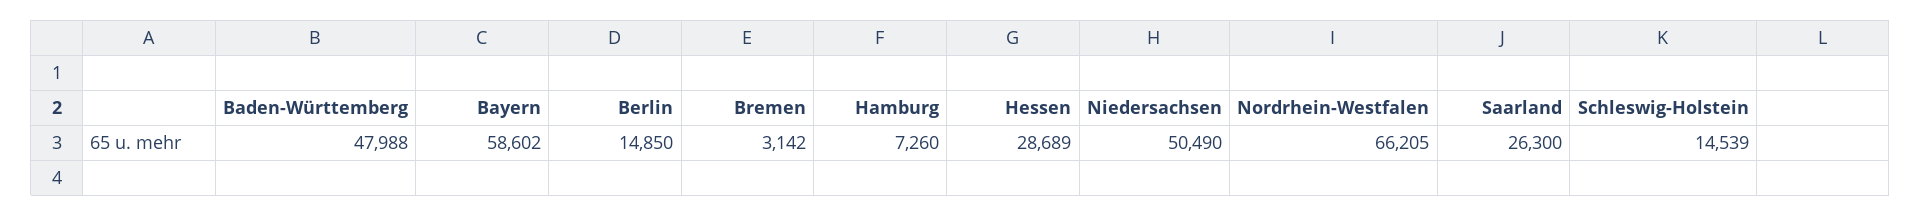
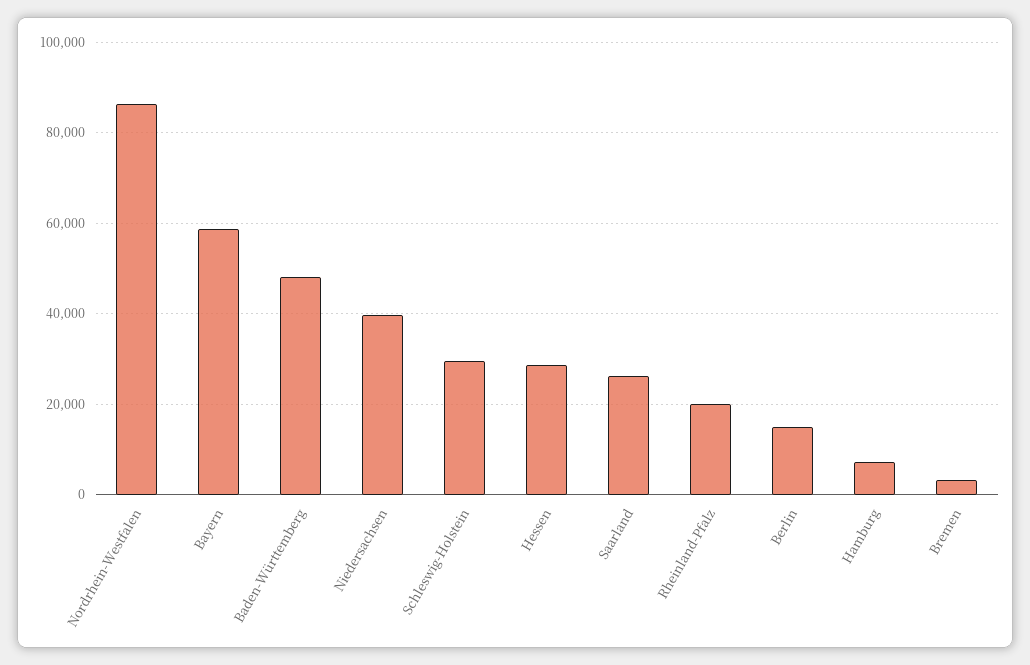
Niedersachsen: 50490 -> 40000
Nordrhein-Westfalen: 66205 -> 86000
Schleswig-Holstein: 14539 -> 30000
Rheinland-Pfalz: none -> 20000

